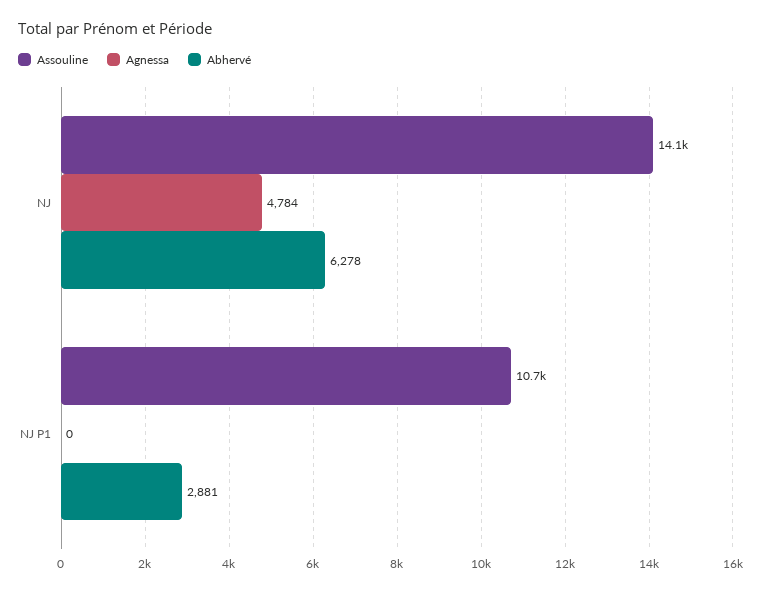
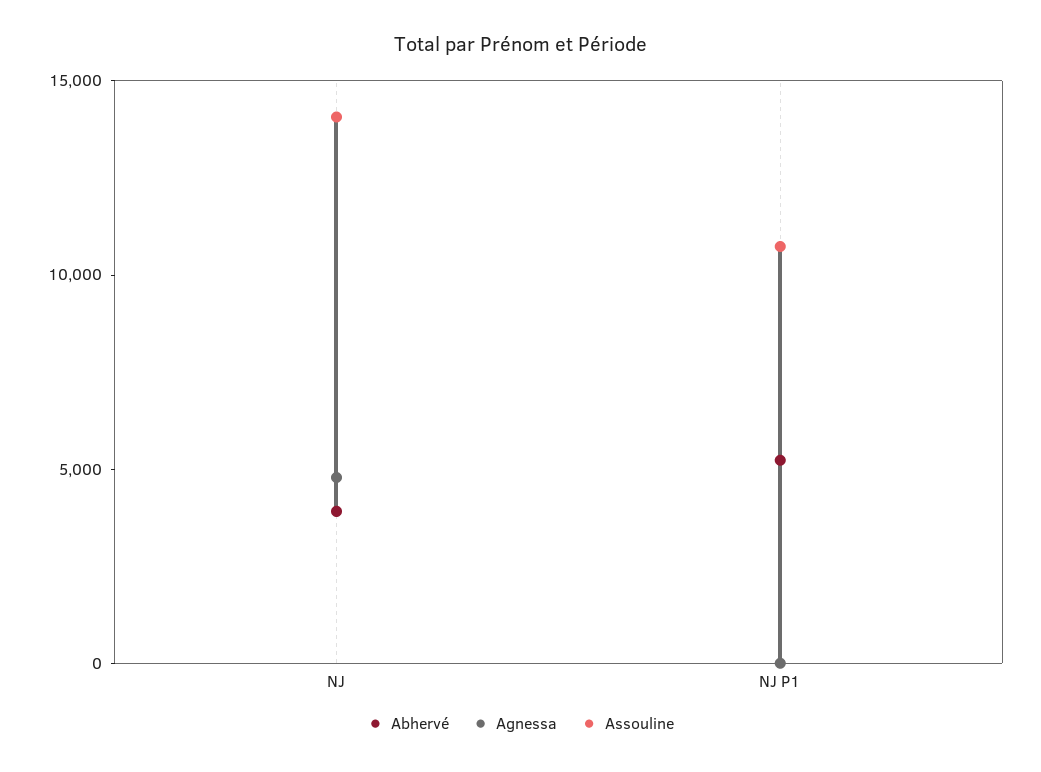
Abhervé, NJ: 6278 -> 4000
Abhervé, NJ P1: 2881 -> 5000

